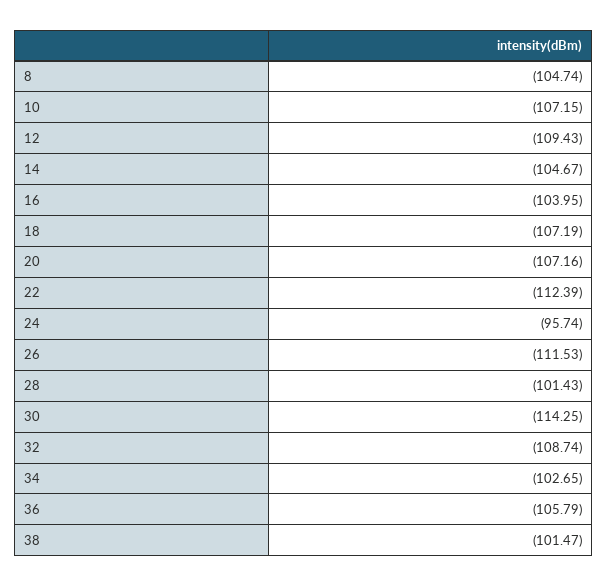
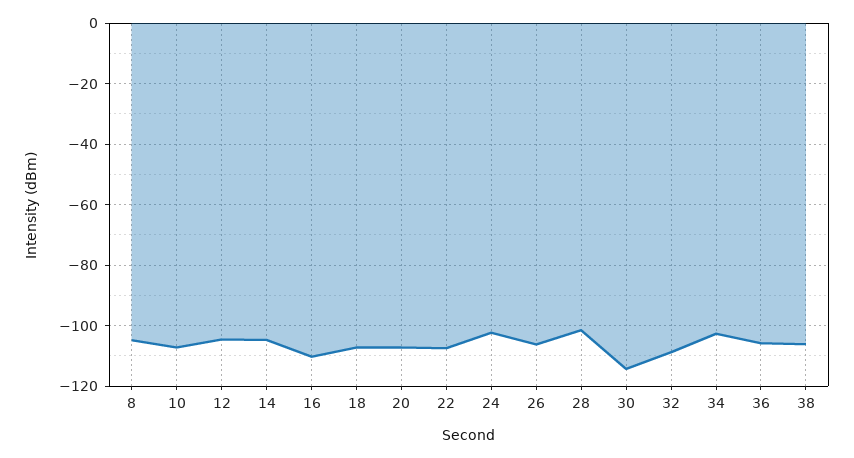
12: -109.43 -> -104
16: -103.95 -> -110
22: -112.39 -> -108
24: -95.74 -> -102
26: -111.53 -> -106
38: -101.47 -> -106

